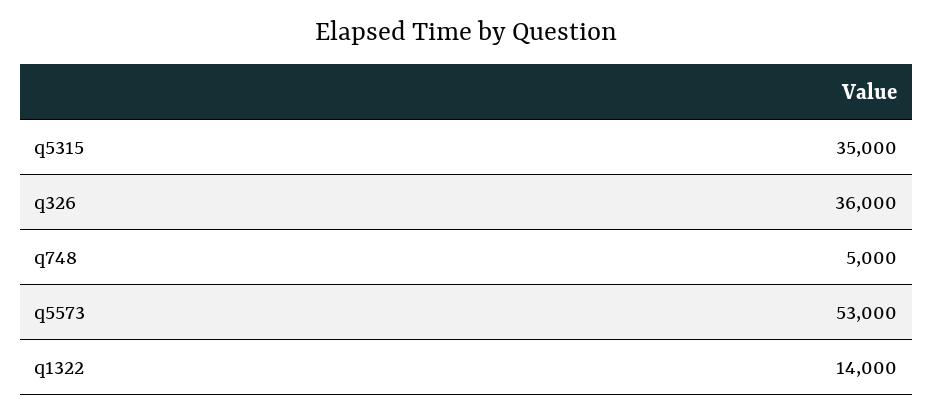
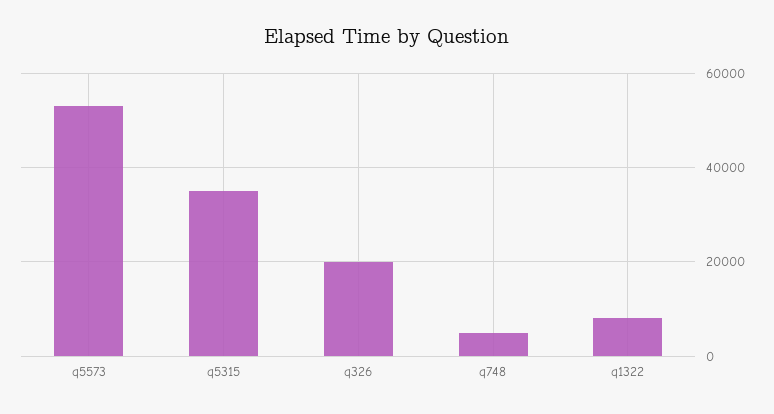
q326: 36000 -> 20000
q1322: 14000 -> 8000

